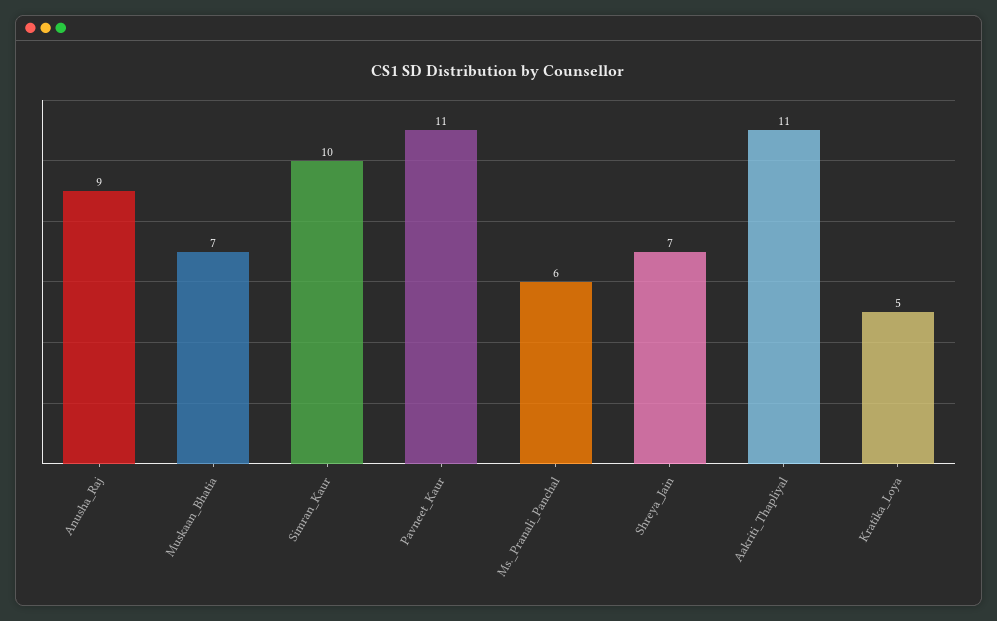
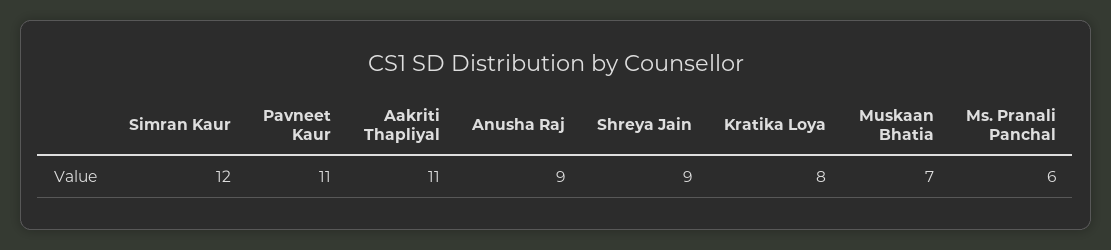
Simran_Kaur: 10 -> 12
Shreya_Jain: 7 -> 9
Kratika_Loya: 5 -> 8

